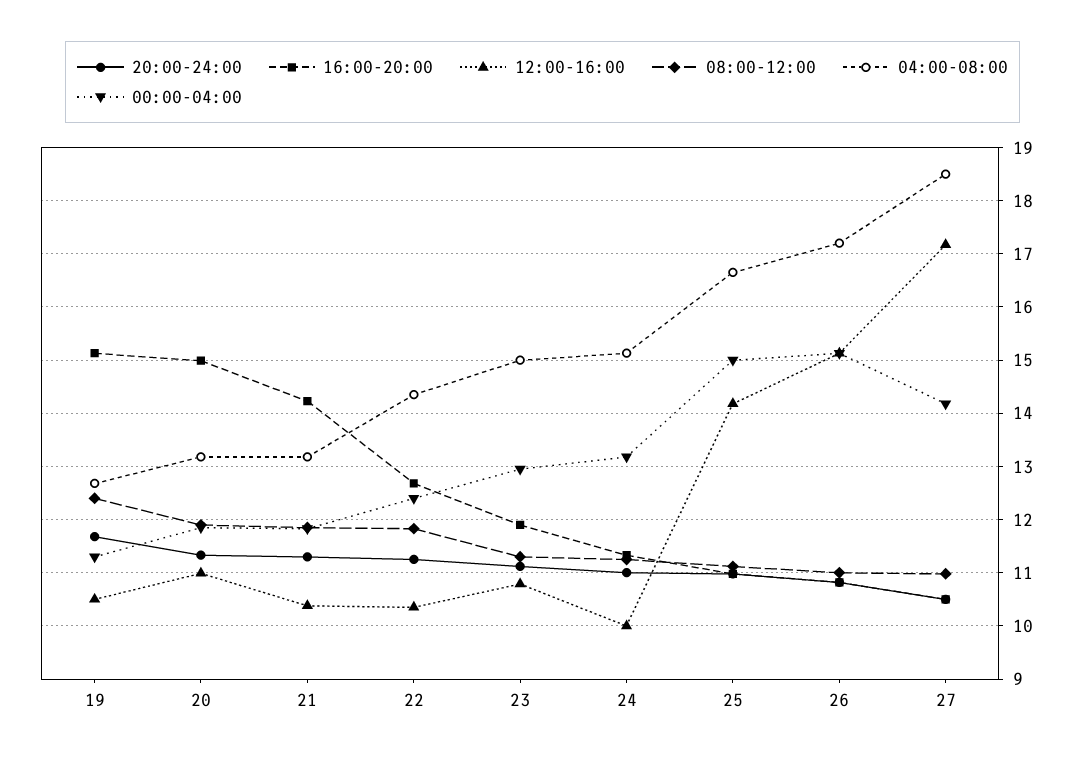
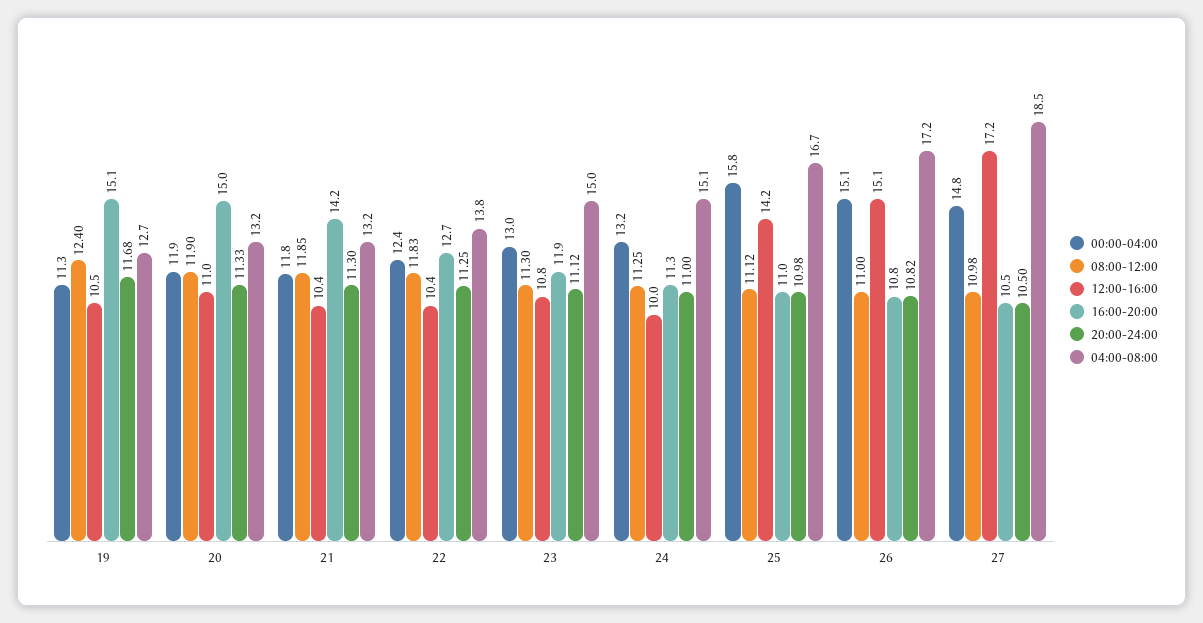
04:00-08:00, 22: 14.4 -> 13.8
00:00-04:00, 25: 15 -> 15.8
00:00-04:00, 27: 14.2 -> 14.8

